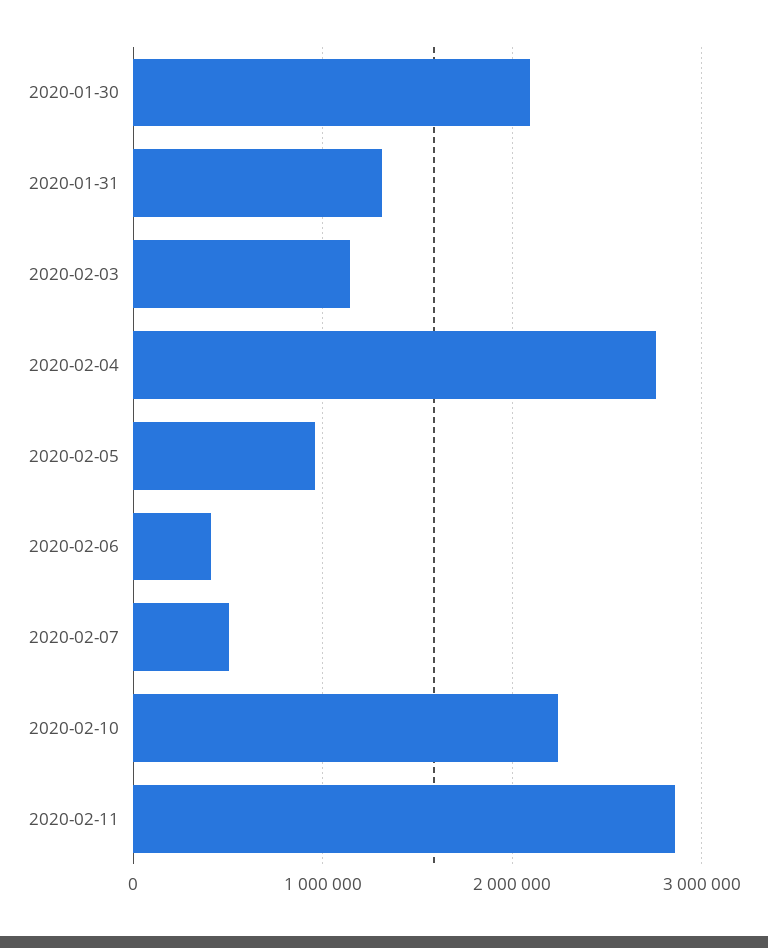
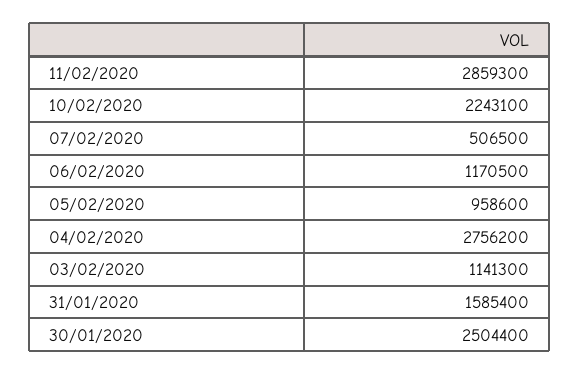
2020-01-30: 2100000 -> 2504400
2020-01-31: 1300000 -> 1585400
2020-02-06: 400000 -> 1170500

